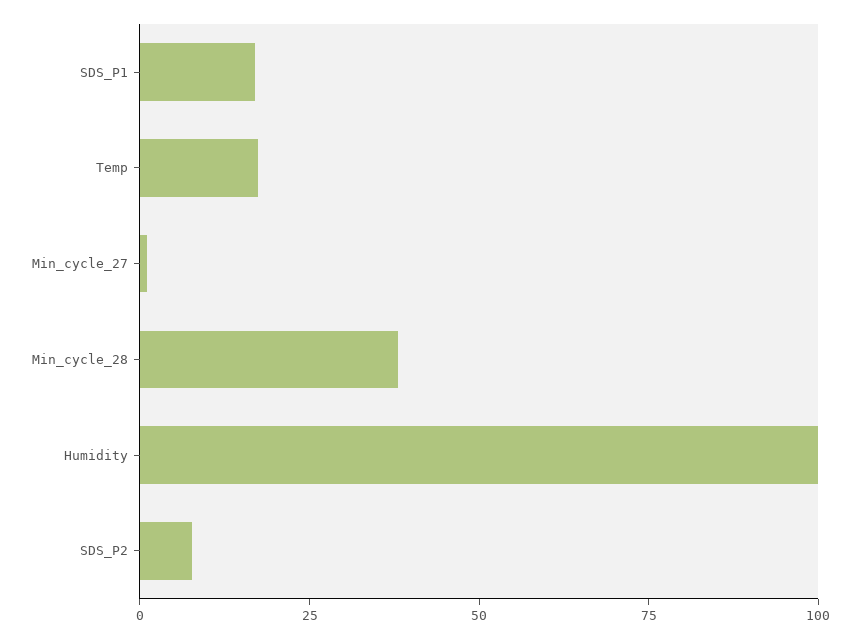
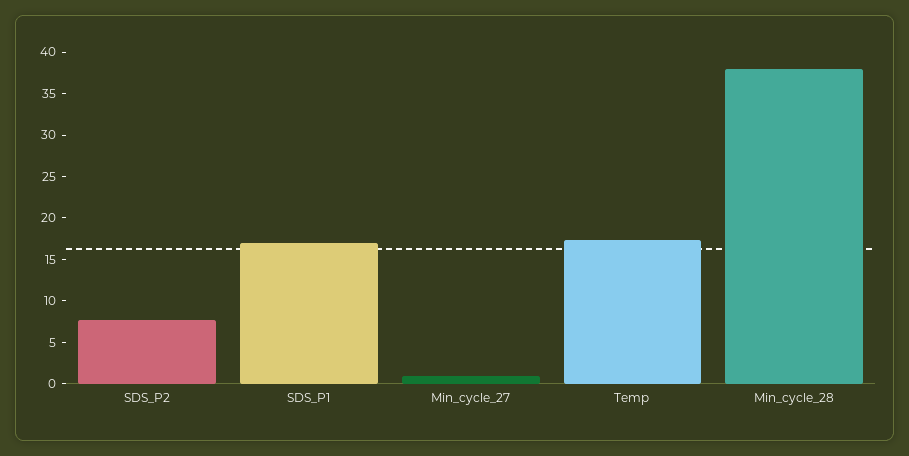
Humidity: 100 -> none

